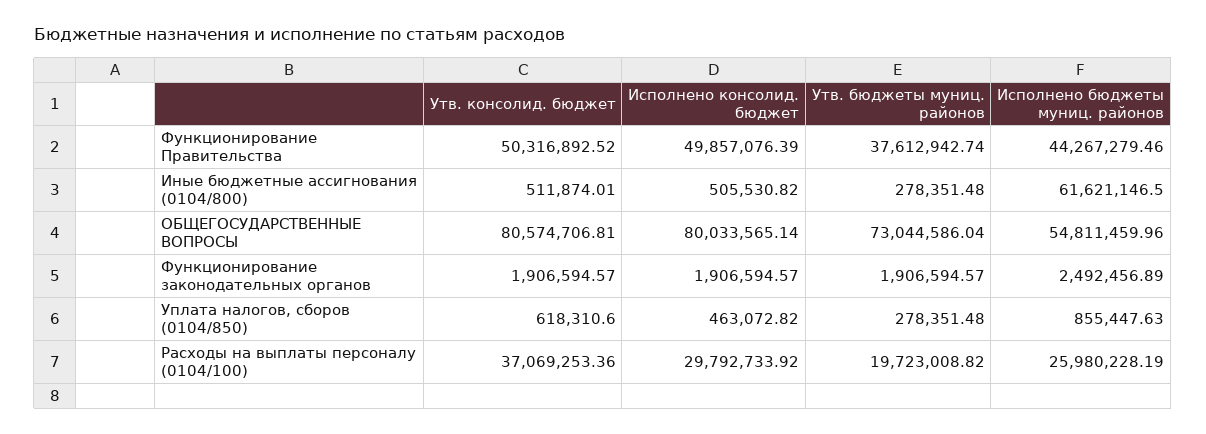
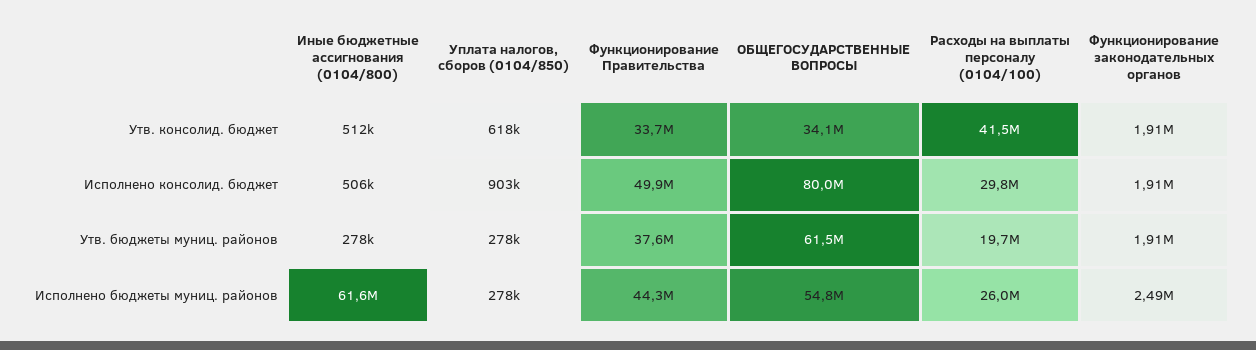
Утв. консолид. бюджет, Функционирование Правительства: 50316892.52 -> 33700000
Утв. консолид. бюджет, ОБЩЕГОСУДАРСТВЕННЫЕ ВОПРОСЫ: 80574706.81 -> 34100000
Утв. бюджеты муниц. районов, ОБЩЕГОСУДАРСТВЕННЫЕ ВОПРОСЫ: 73044586.04 -> 61500000
Исполнено консолид. бюджет, Уплата налогов, сборов (0104/850): 463072.82 -> 903000
Исполнено бюджеты муниц. районов, Уплата налогов, сборов (0104/850): 855447.63 -> 278000
Утв. консолид. бюджет, Расходы на выплаты персоналу (0104/100): 37069253.36 -> 41500000

